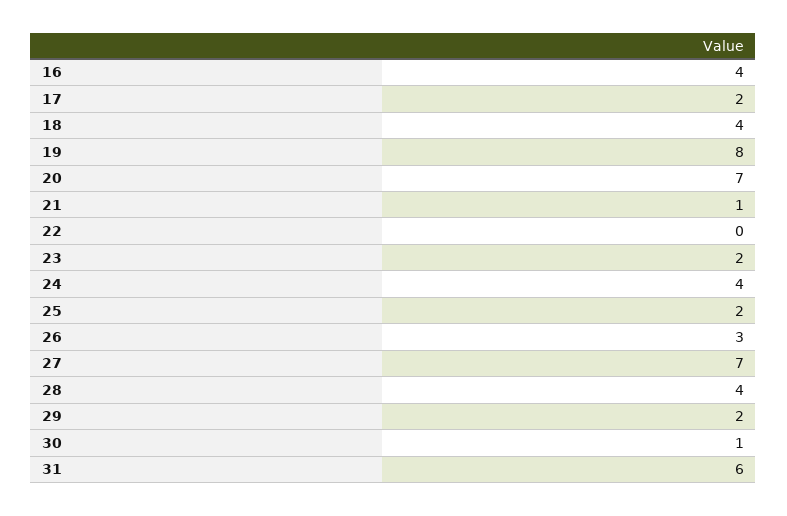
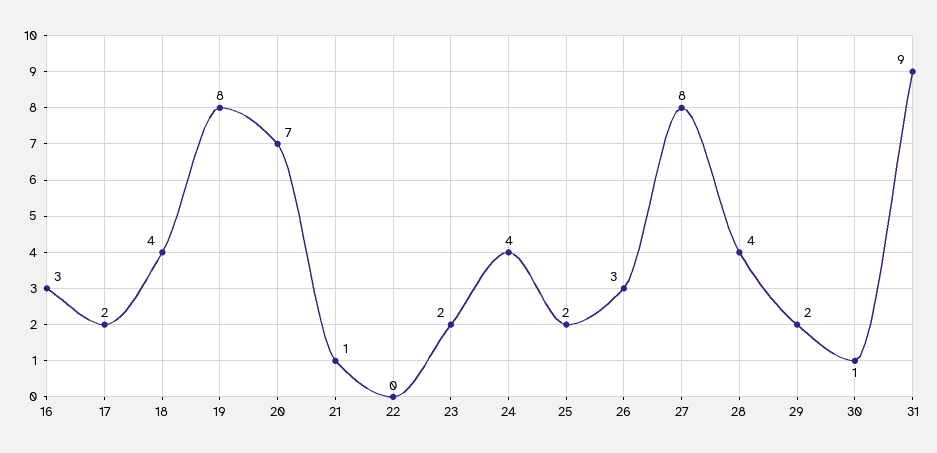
16: 4 -> 3
27: 7 -> 8
31: 6 -> 9

